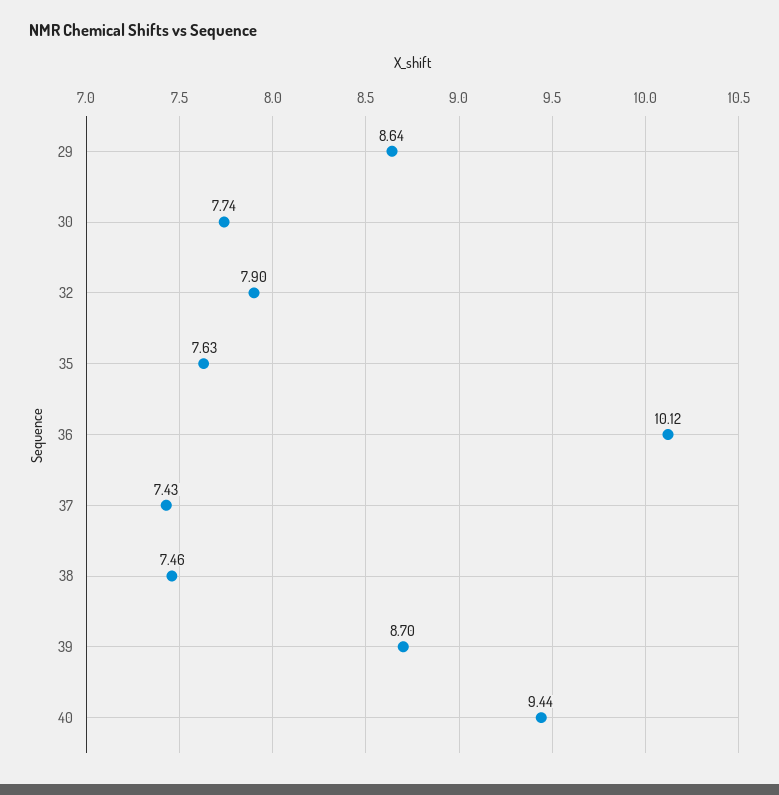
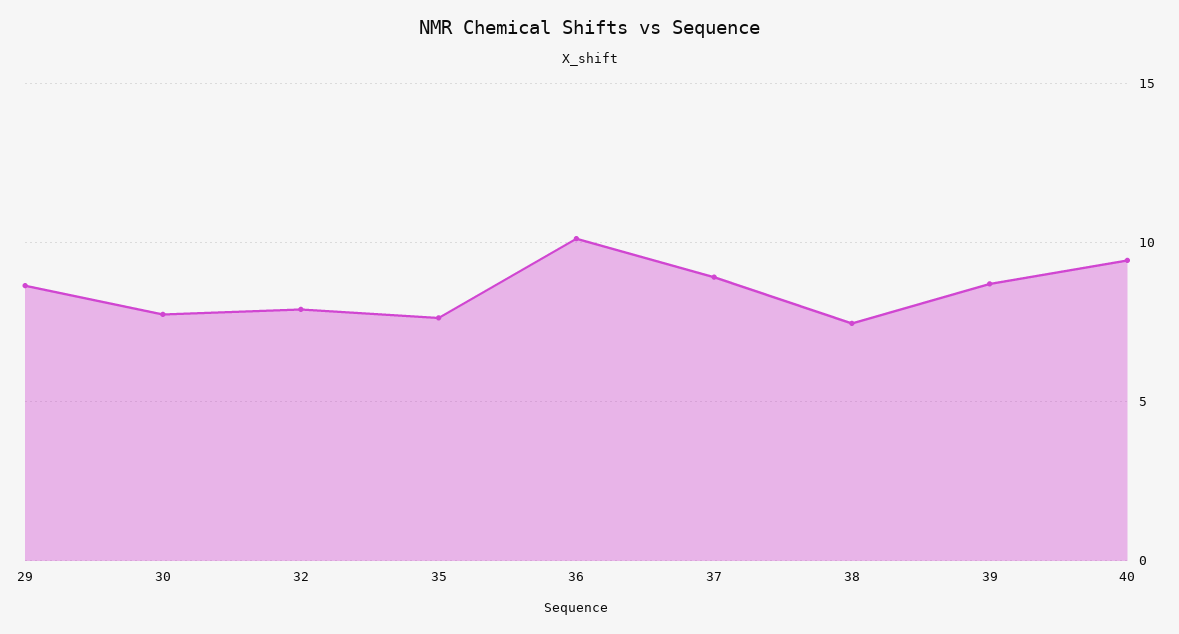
37: 7.43 -> 9

